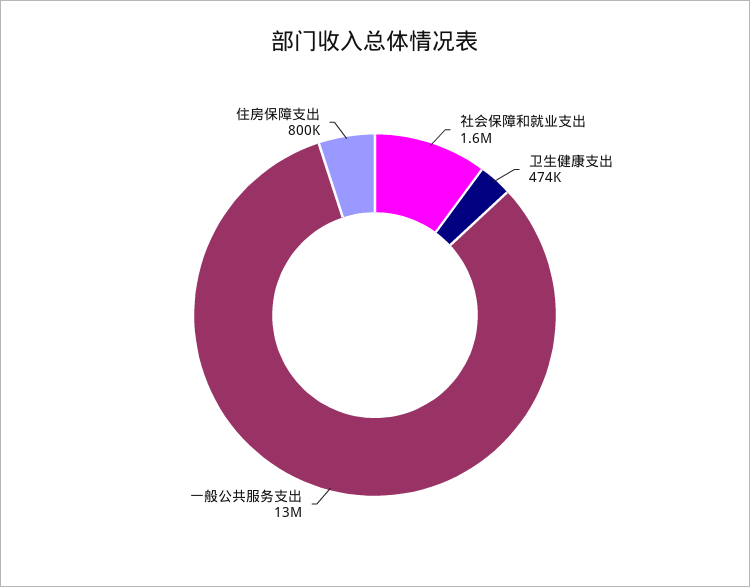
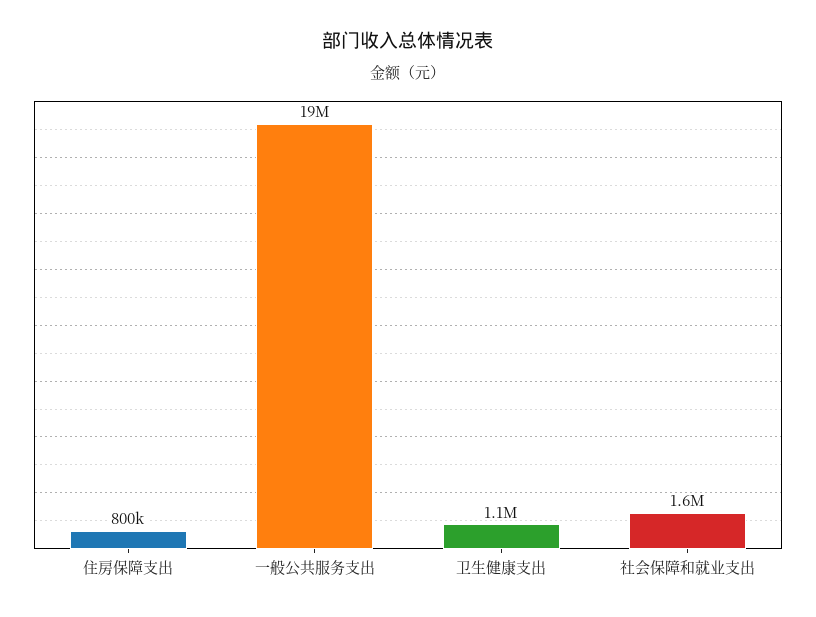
卫生健康支出: 474000 -> 1100000
一般公共服务支出: 13000000 -> 19000000

